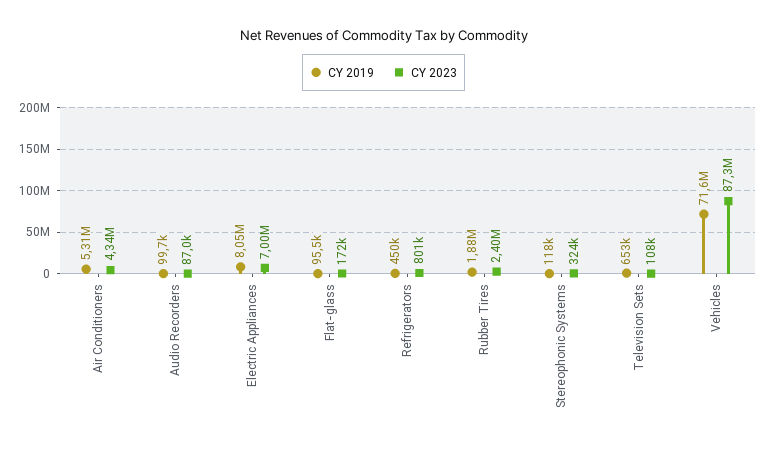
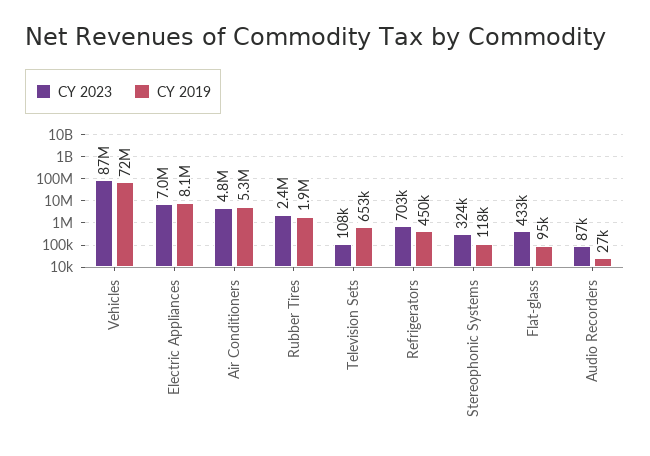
CY 2023, Air Conditioners: 4340000 -> 4800000
CY 2019, Audio Recorders: 99700 -> 27000
CY 2023, Flat-glass: 172000 -> 433000
CY 2023, Refrigerators: 801000 -> 703000

